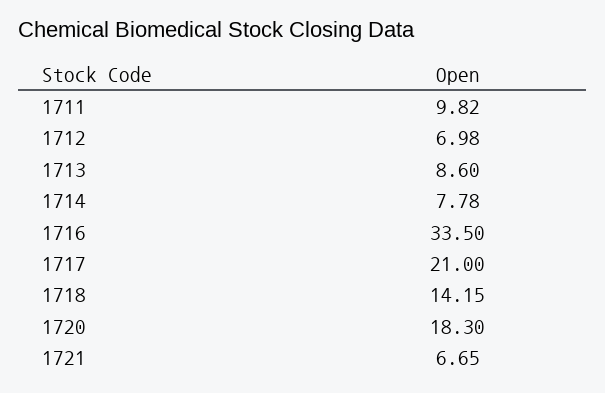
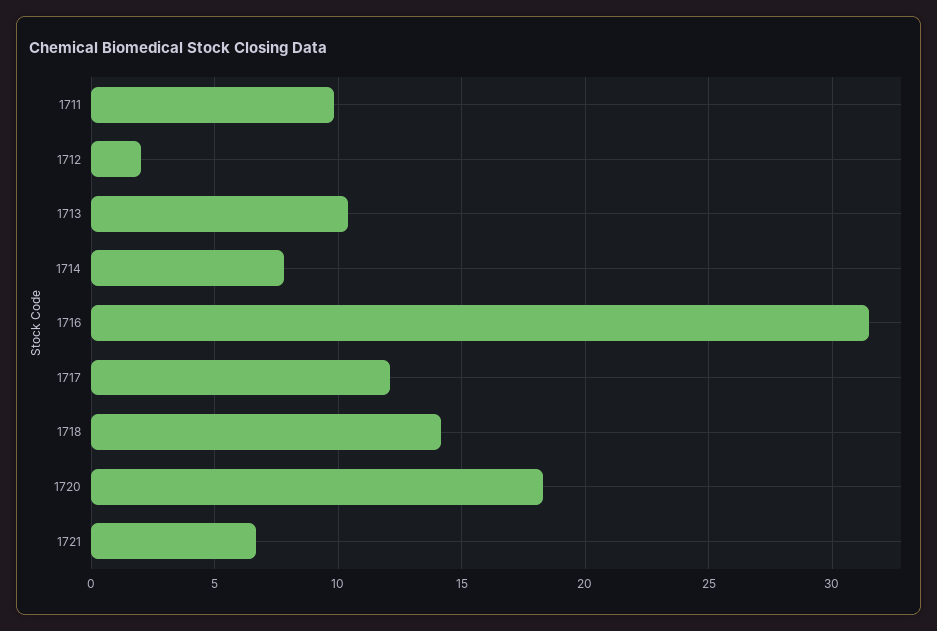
1712: 6.98 -> 2
1713: 8.6 -> 10.5
1716: 33.5 -> 31.5
1717: 21 -> 12

